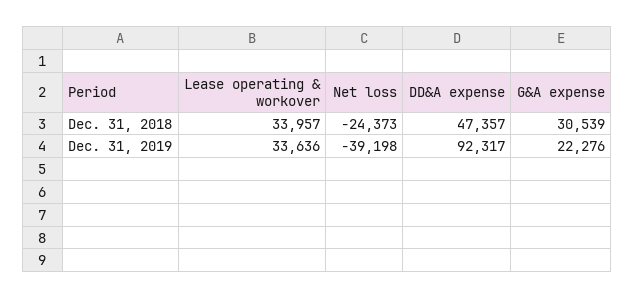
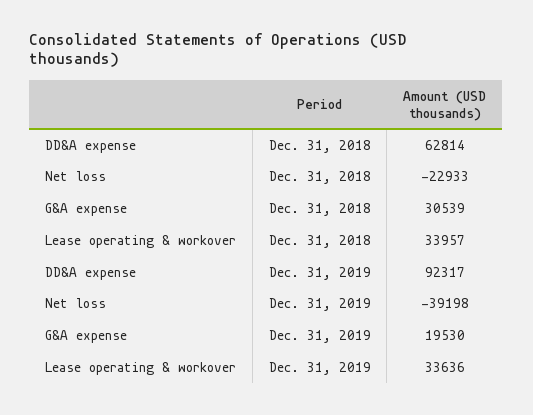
Net loss, Dec. 31, 2018: -24373 -> -22933
DD&A expense, Dec. 31, 2018: 47357 -> 62814
G&A expense, Dec. 31, 2019: 22276 -> 19530

